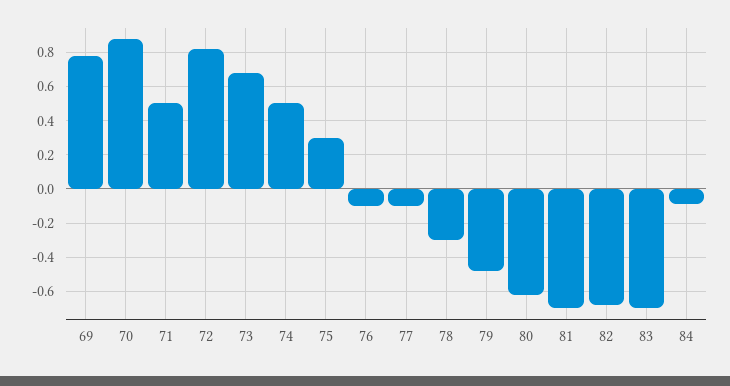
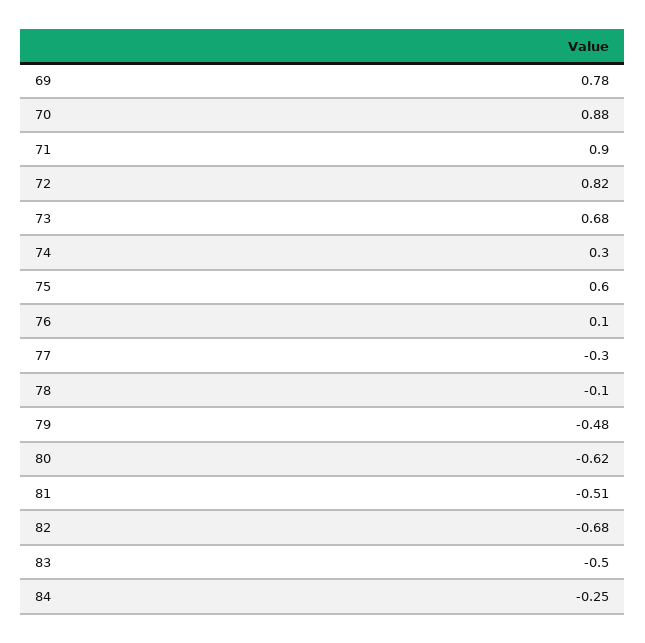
71: 0.5 -> 0.9
74: 0.5 -> 0.3
75: 0.3 -> 0.6
76: -0.1 -> 0.1
77: -0.1 -> -0.3
78: -0.3 -> -0.1
81: -0.7 -> -0.51
83: -0.7 -> -0.5
84: -0.1 -> -0.25

